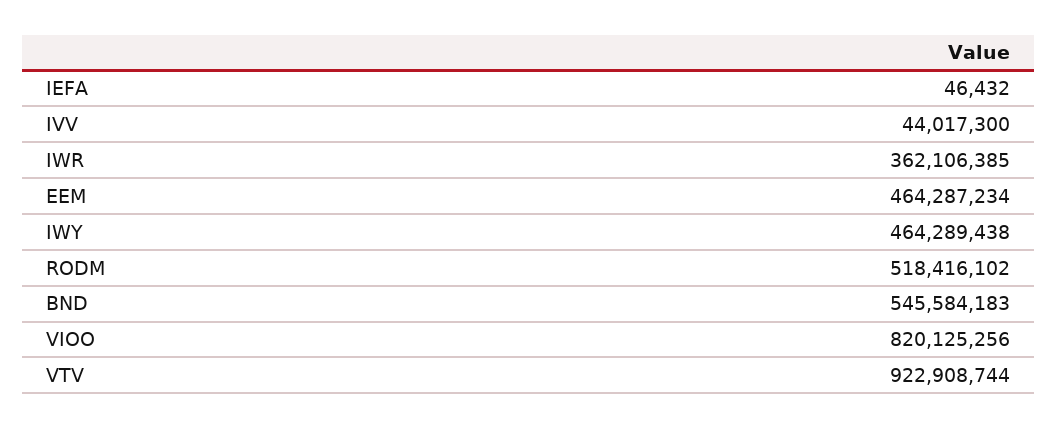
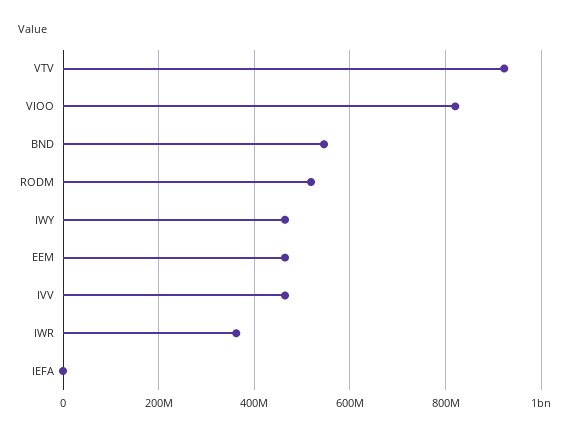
IVV: 44017300 -> 460000000

